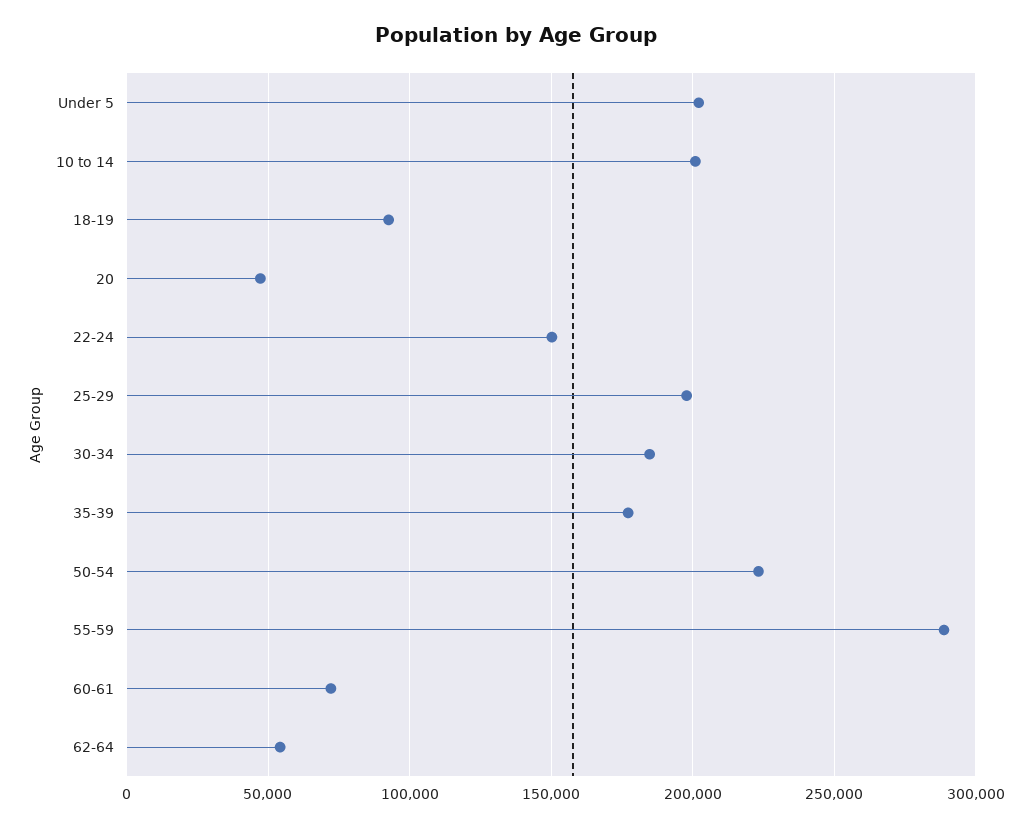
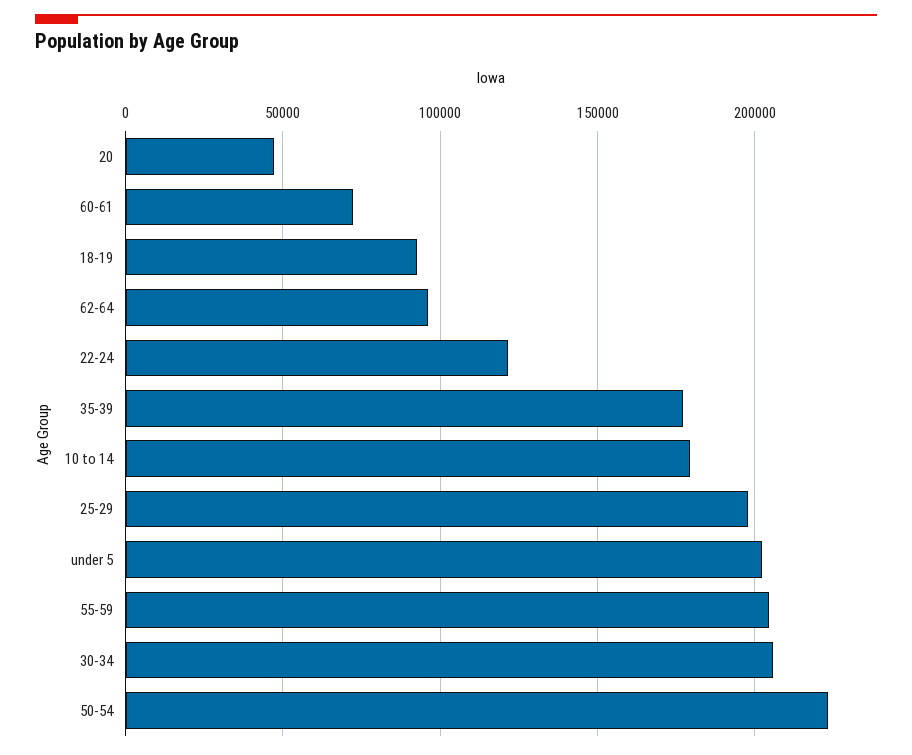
10 to 14: 200000 -> 180000
22-24: 150000 -> 120000
30-34: 185000 -> 205000
55-59: 290000 -> 205000
62-64: 55000 -> 95000

